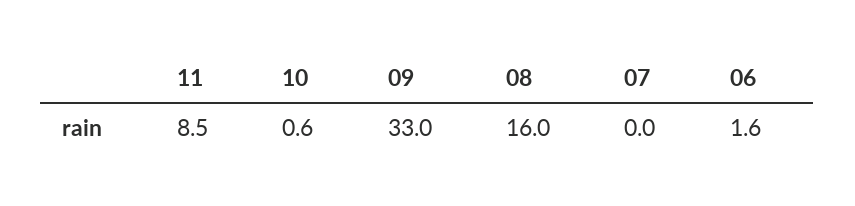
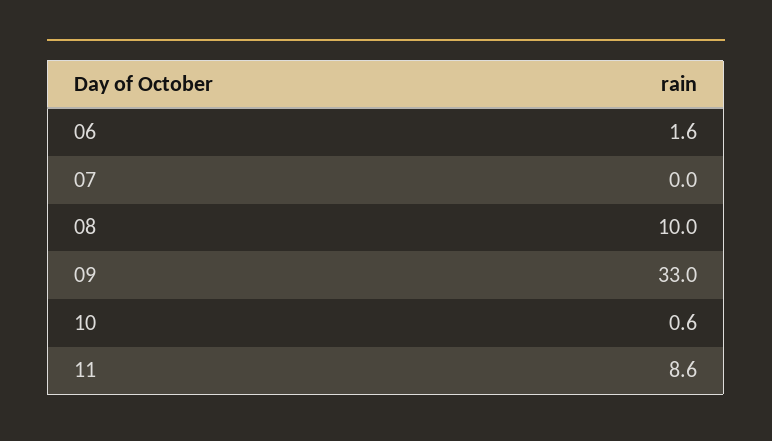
11: 8.5 -> 8.6
08: 16 -> 10

